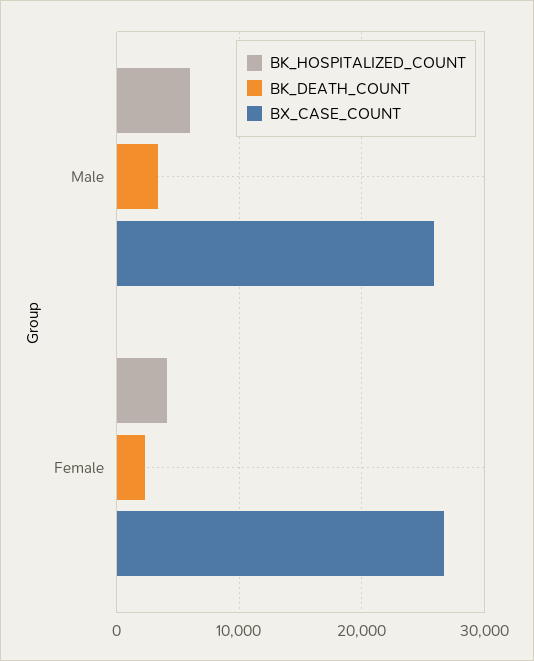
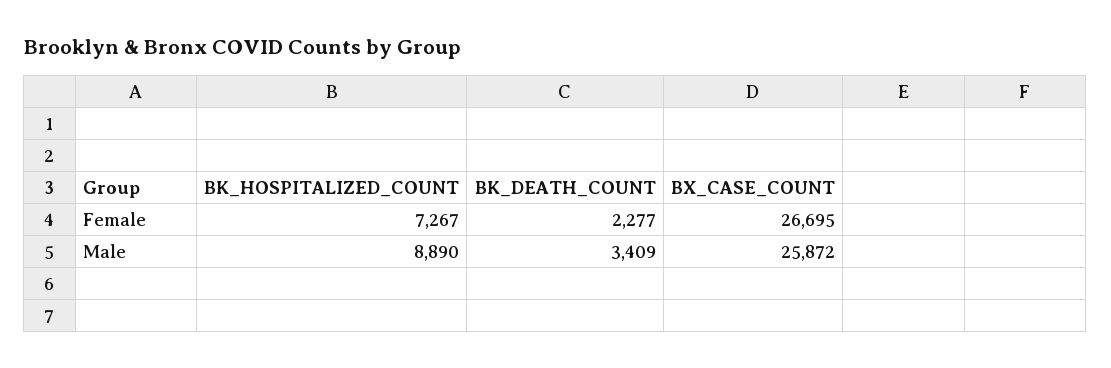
BK_HOSPITALIZED_COUNT, Male: 6000 -> 8890
BK_HOSPITALIZED_COUNT, Female: 4000 -> 7267

